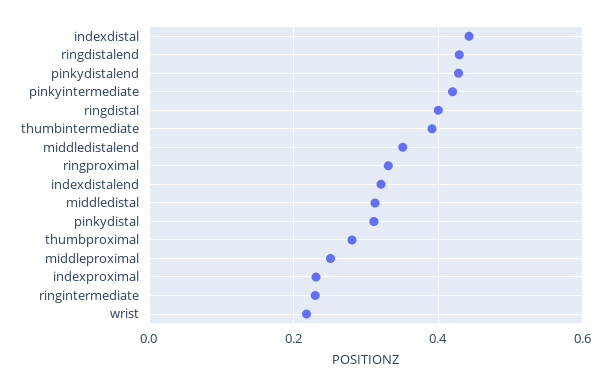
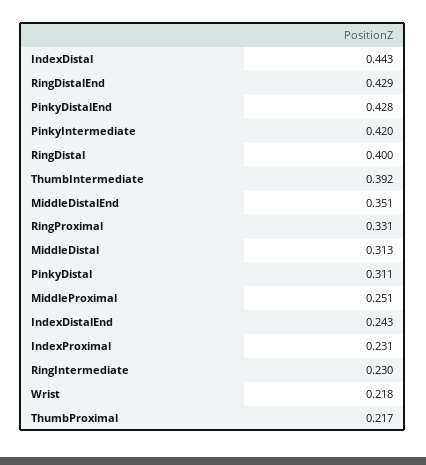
indexdistalend: 0.32 -> 0.243
thumbproximal: 0.28 -> 0.217

